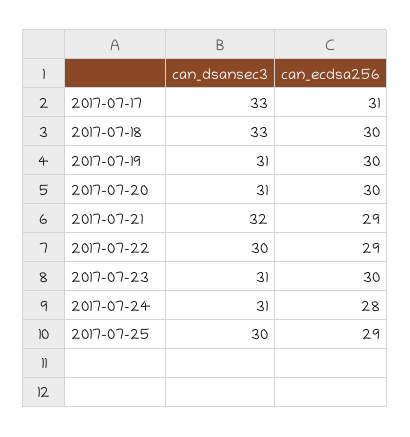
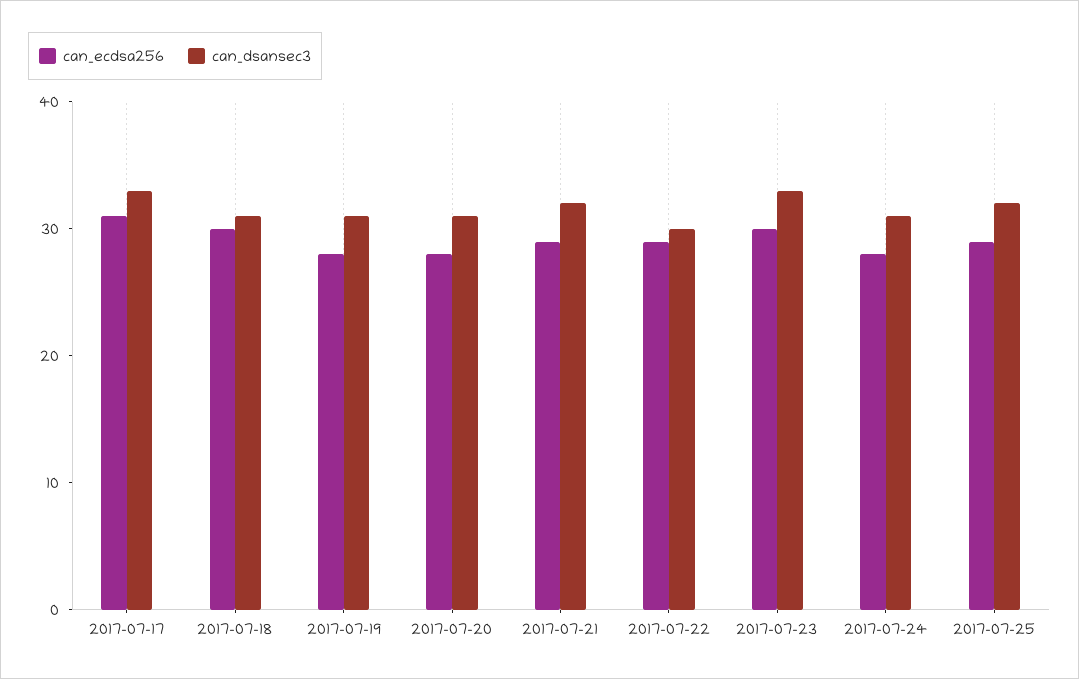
can_dsansec3, 2017-07-18: 33 -> 31
can_ecdsa256, 2017-07-19: 30 -> 28
can_ecdsa256, 2017-07-20: 30 -> 28
can_dsansec3, 2017-07-23: 31 -> 33
can_dsansec3, 2017-07-25: 30 -> 32

